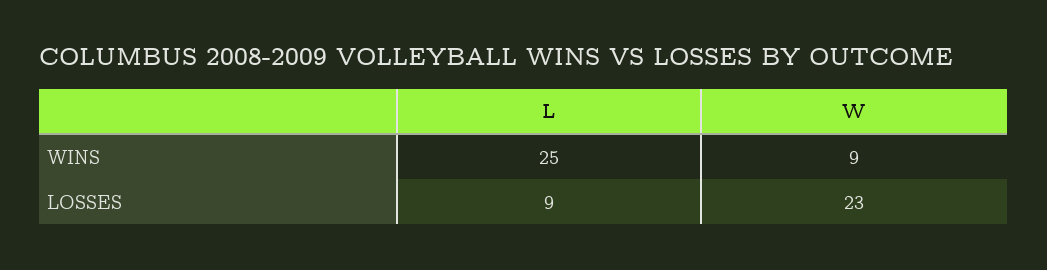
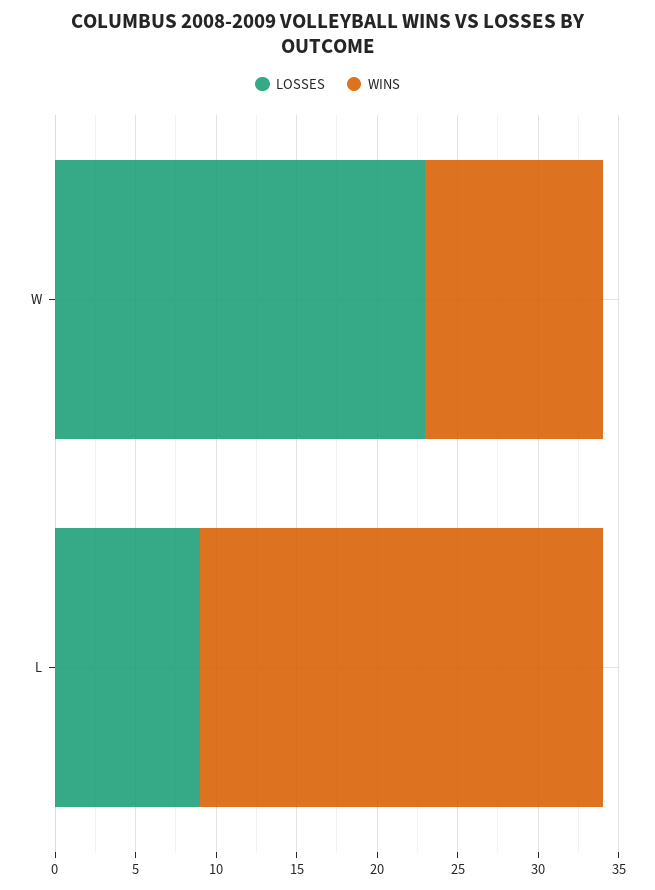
WINS, W: 9 -> 11

